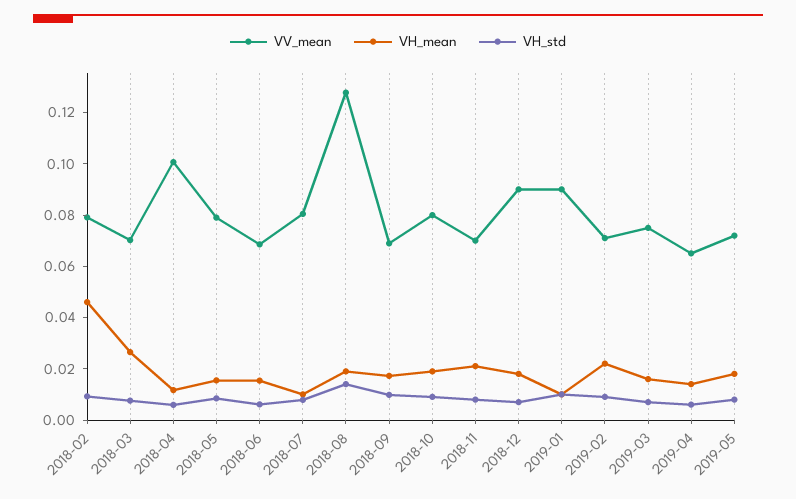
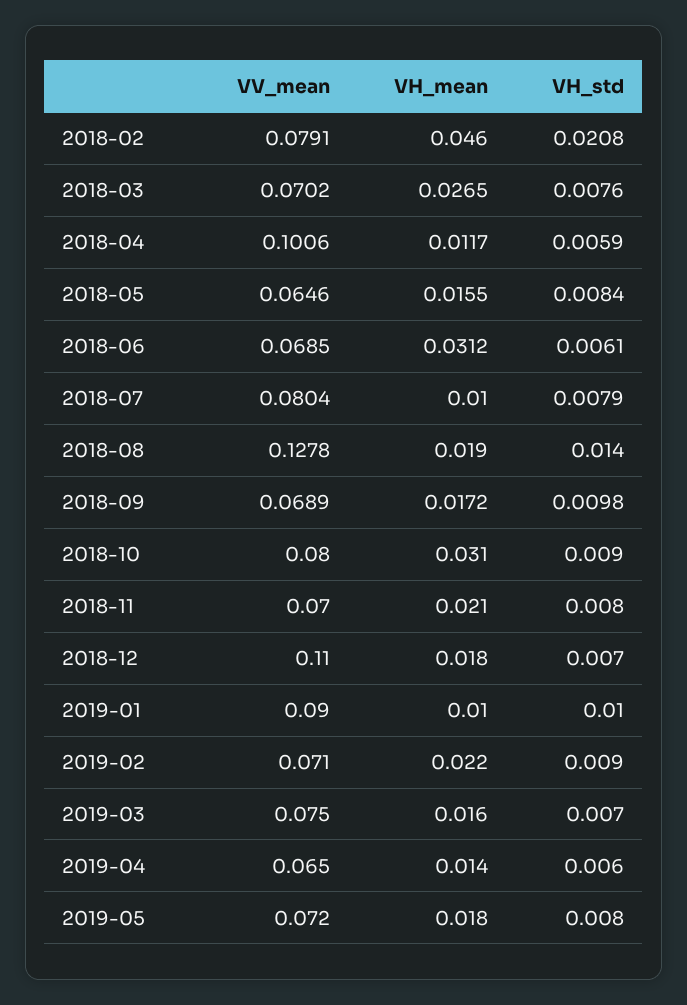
VH_std, 2018-02: 0.01 -> 0.0208
VV_mean, 2018-05: 0.08 -> 0.0646
VH_mean, 2018-06: 0.015 -> 0.0312
VH_mean, 2018-10: 0.02 -> 0.031
VV_mean, 2018-12: 0.09 -> 0.11

